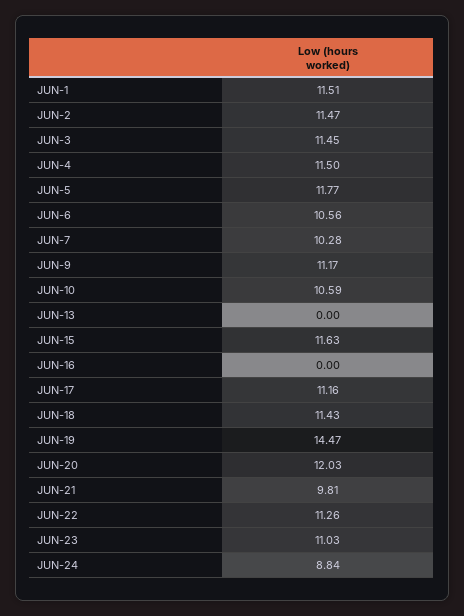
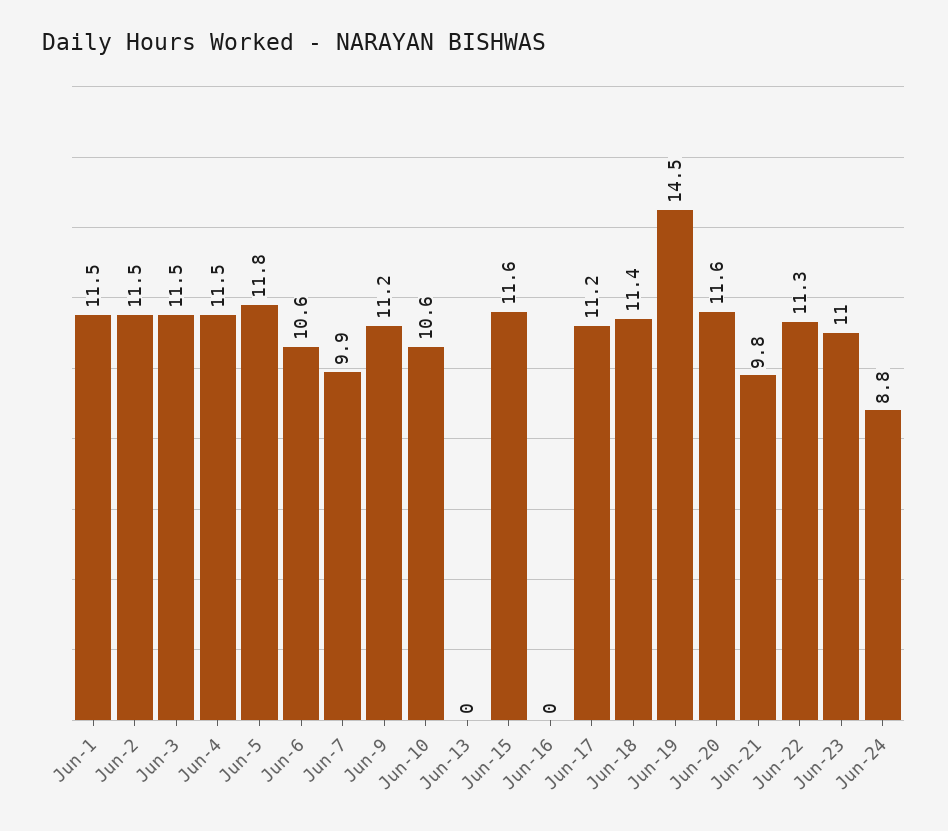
JUN-7: 10.28 -> 9.9
JUN-20: 12.03 -> 11.6

